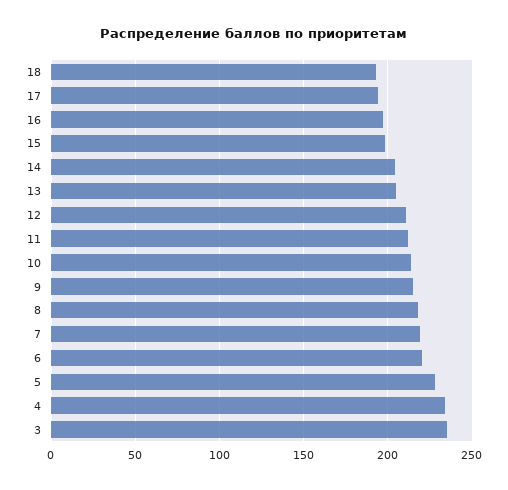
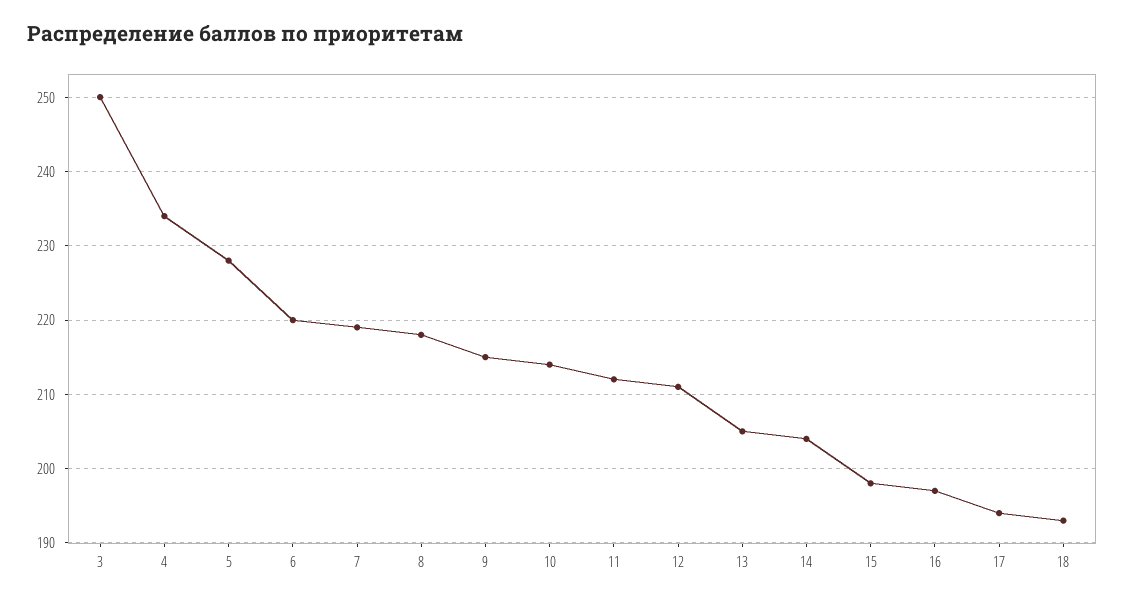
3: 235 -> 250

